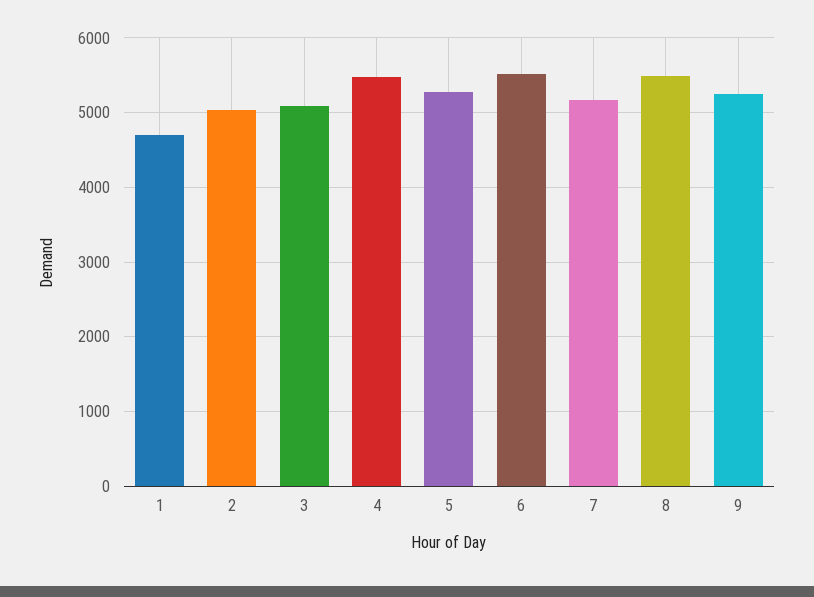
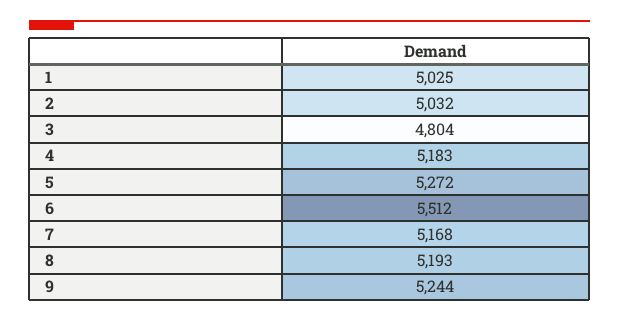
1: 4700 -> 5025
3: 5100 -> 4804
4: 5500 -> 5183
8: 5500 -> 5193

